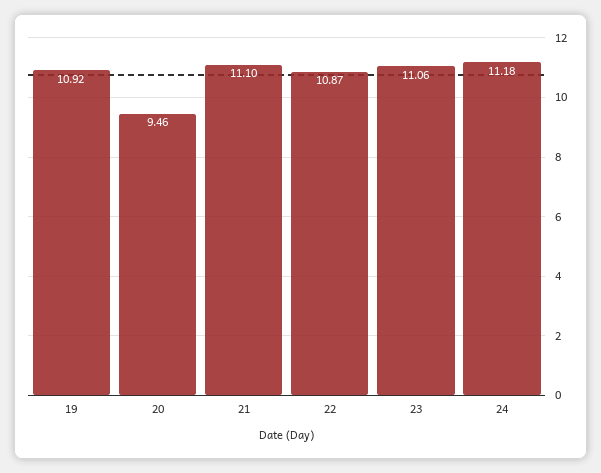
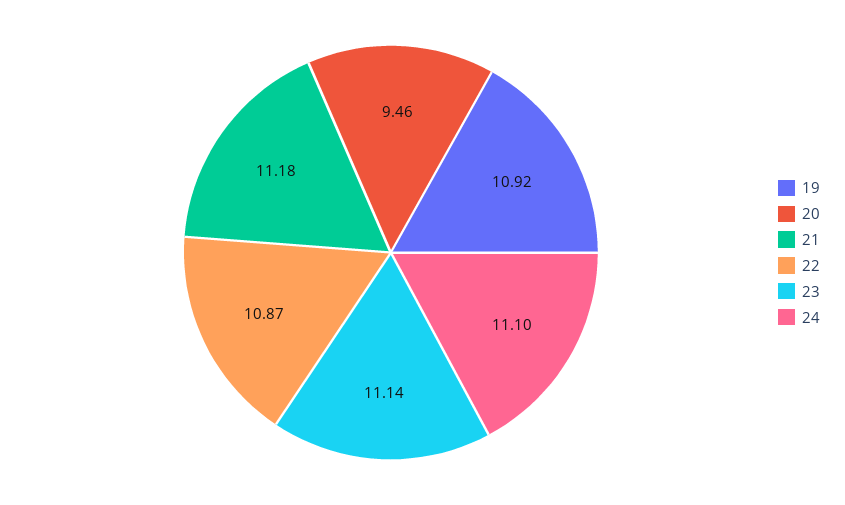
21: 11.1 -> 11.18
23: 11.06 -> 11.14
24: 11.18 -> 11.1

